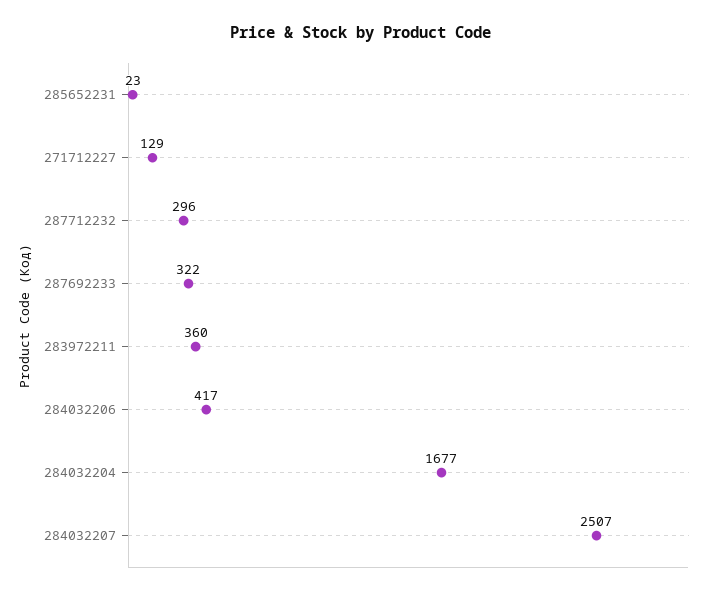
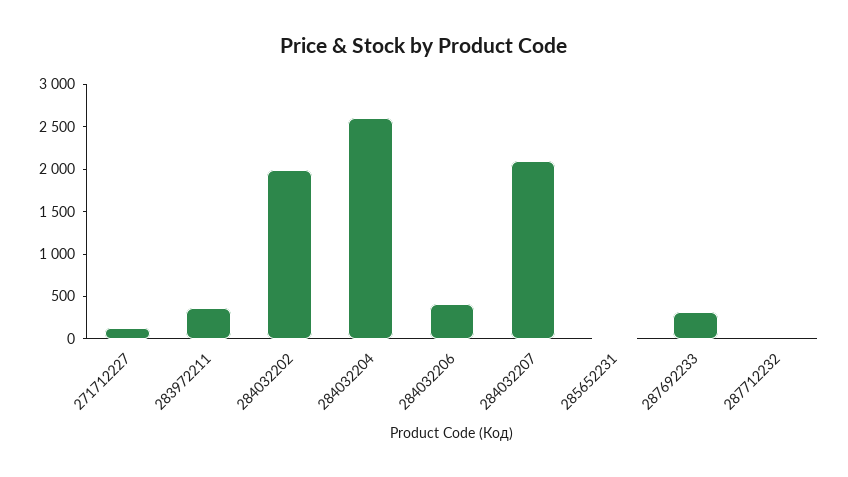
287712232: 296 -> 0
284032204: 1677 -> 2600
284032207: 2507 -> 2100
284032202: none -> 2000

